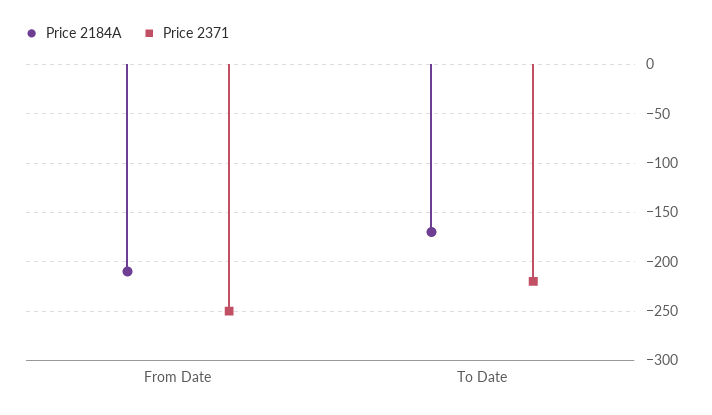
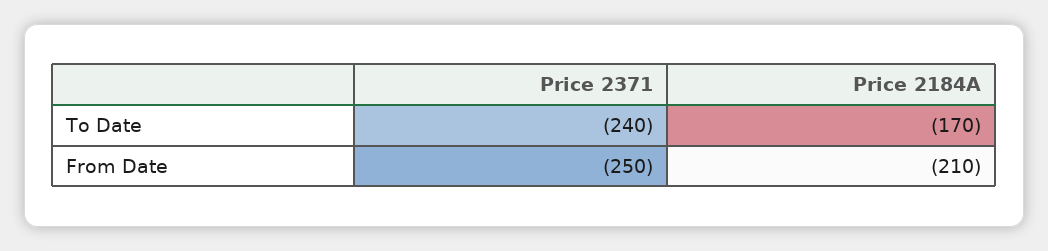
Price 2371, To Date: -220 -> -240

